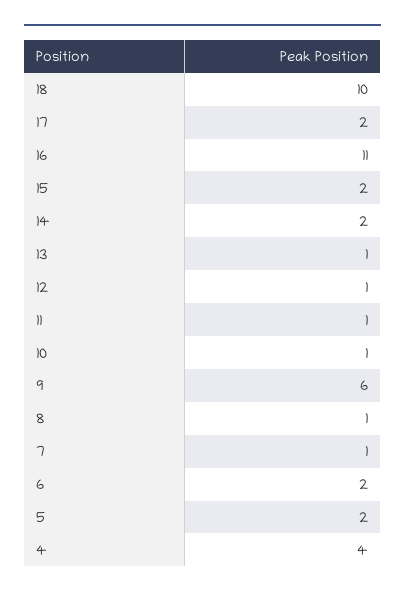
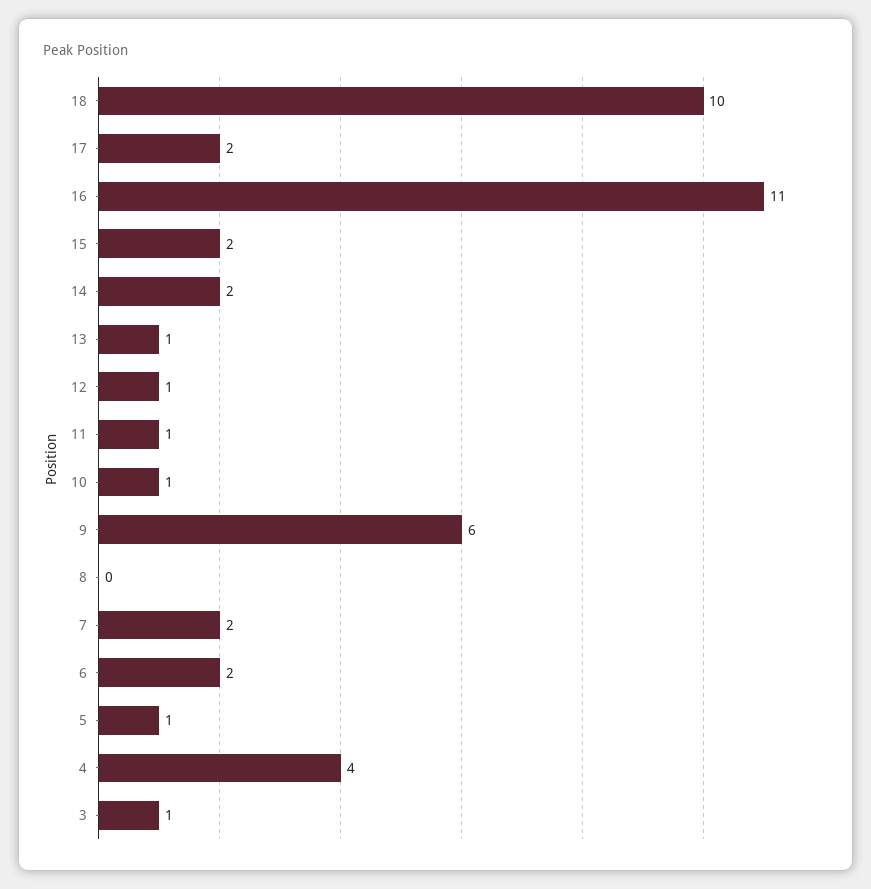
8: 1 -> 0
7: 1 -> 2
5: 2 -> 1
3: none -> 1

